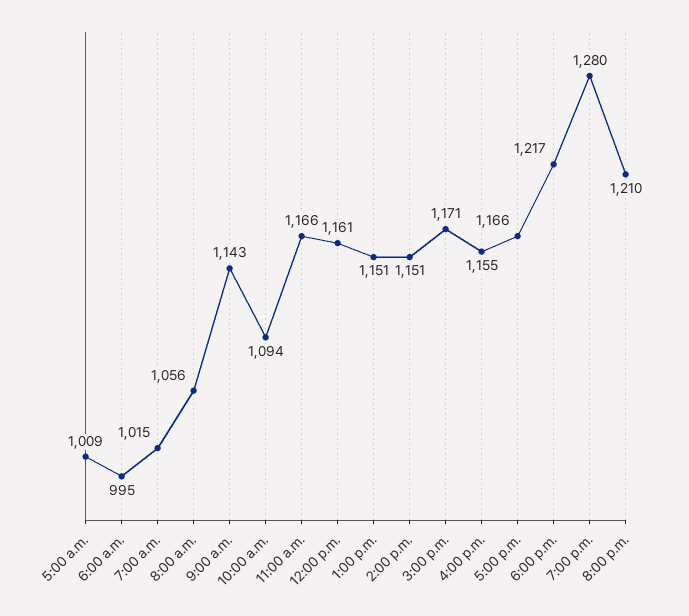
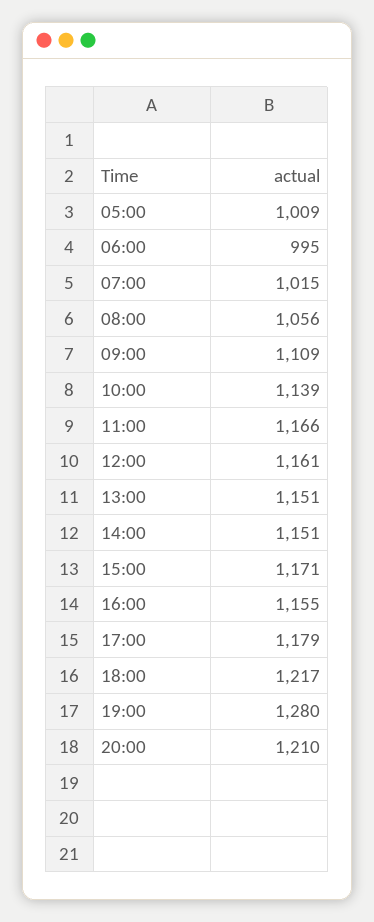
9:00 a.m.: 1143 -> 1109
10:00 a.m.: 1094 -> 1139
5:00 p.m.: 1166 -> 1179

